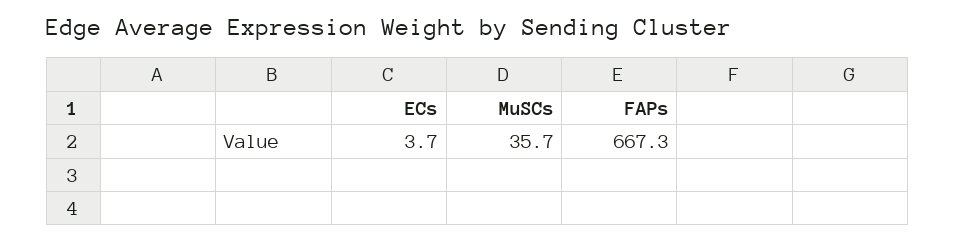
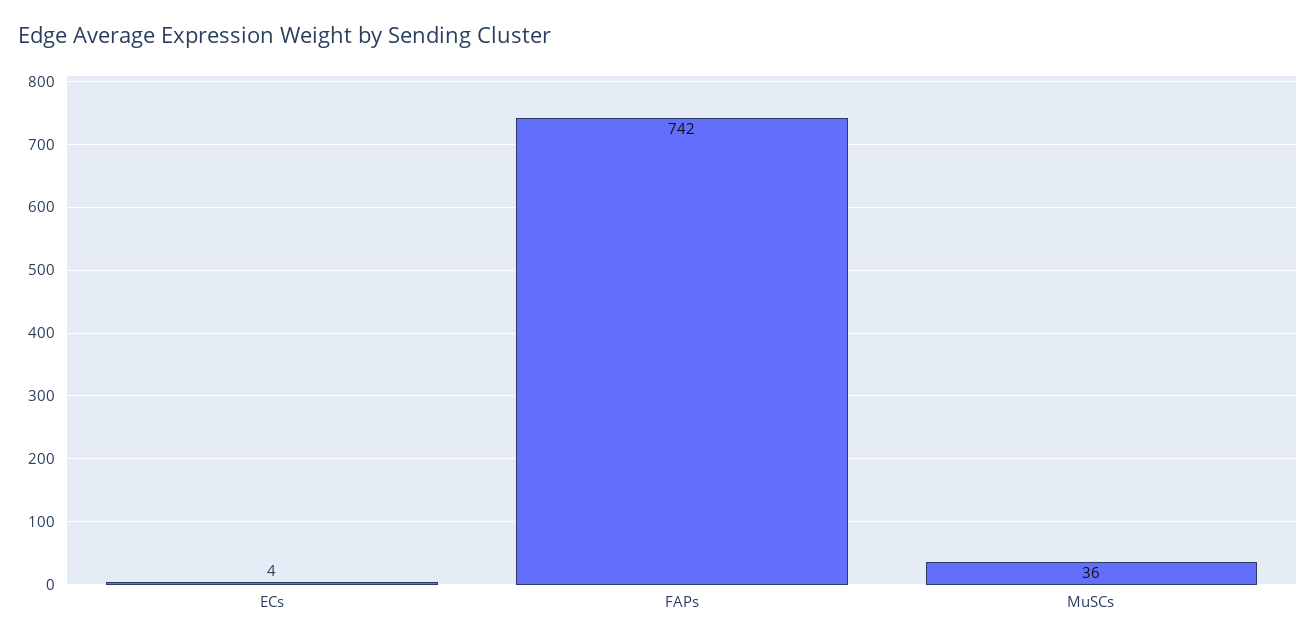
FAPs: 667.3 -> 742

